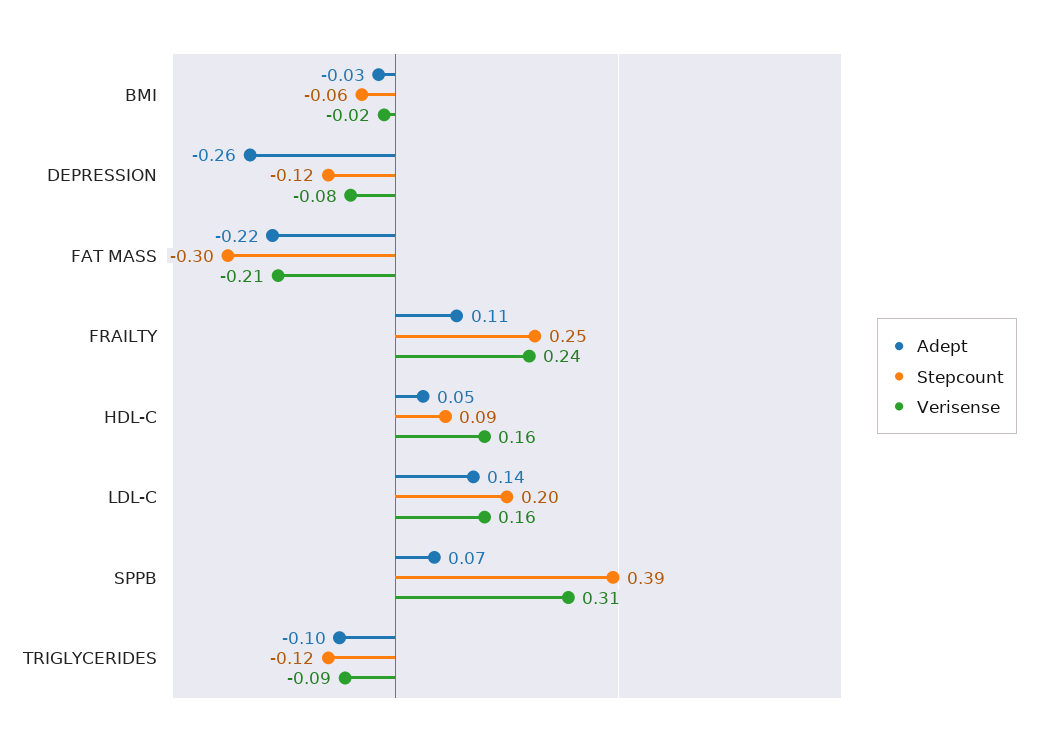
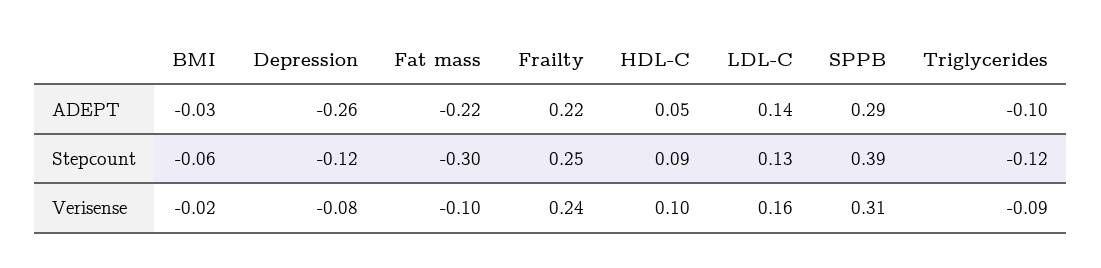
Verisense, FAT MASS: -0.21 -> -0.1
Adept, FRAILTY: 0.11 -> 0.22
Verisense, HDL-C: 0.16 -> 0.1
Stepcount, LDL-C: 0.2 -> 0.13
Adept, SPPB: 0.07 -> 0.29

